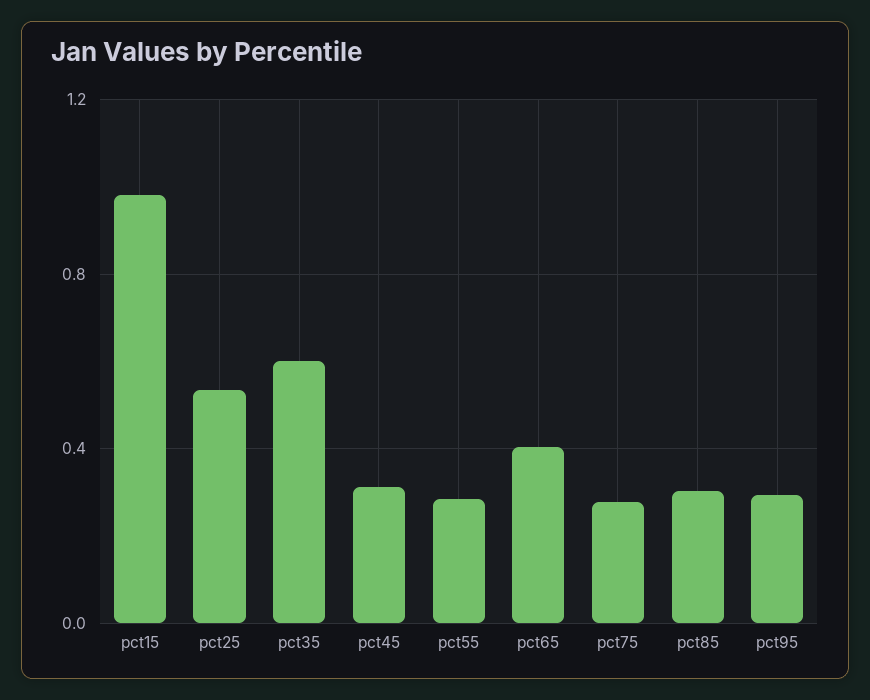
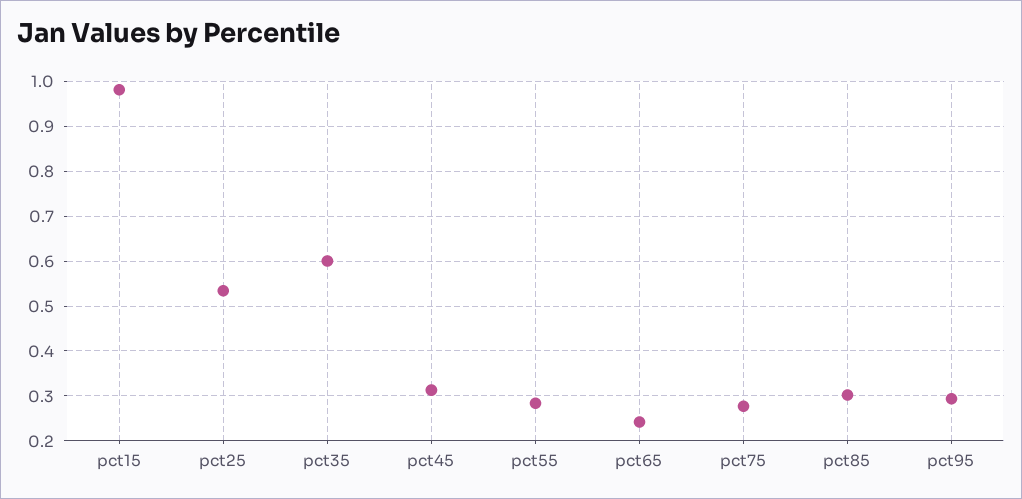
pct65: 0.4 -> 0.24

